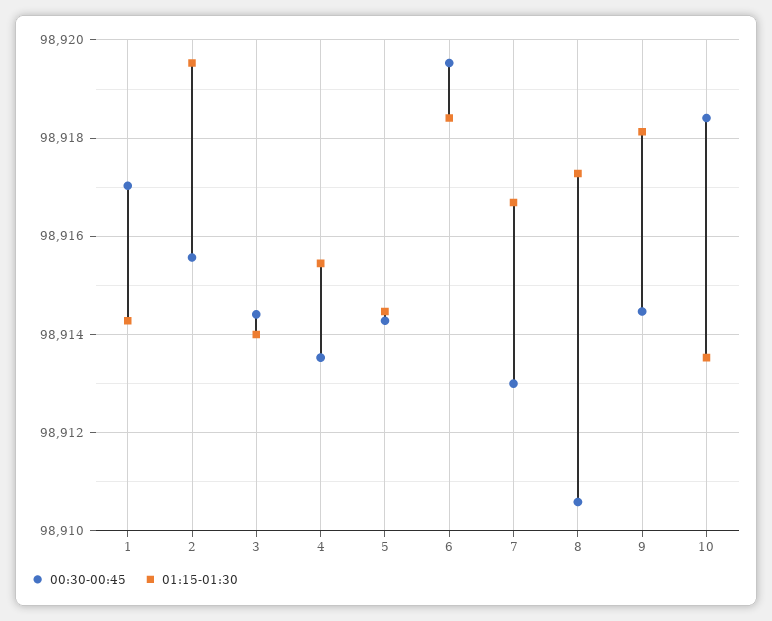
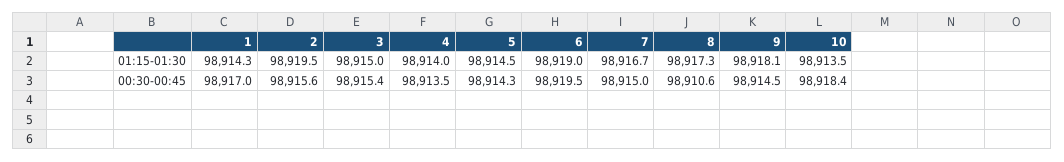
00:30-00:45, 3: 98914.4 -> 98915.4
01:15-01:30, 3: 98914 -> 98915
01:15-01:30, 4: 98915.4 -> 98914
01:15-01:30, 6: 98918.4 -> 98919
00:30-00:45, 7: 98913 -> 98915

